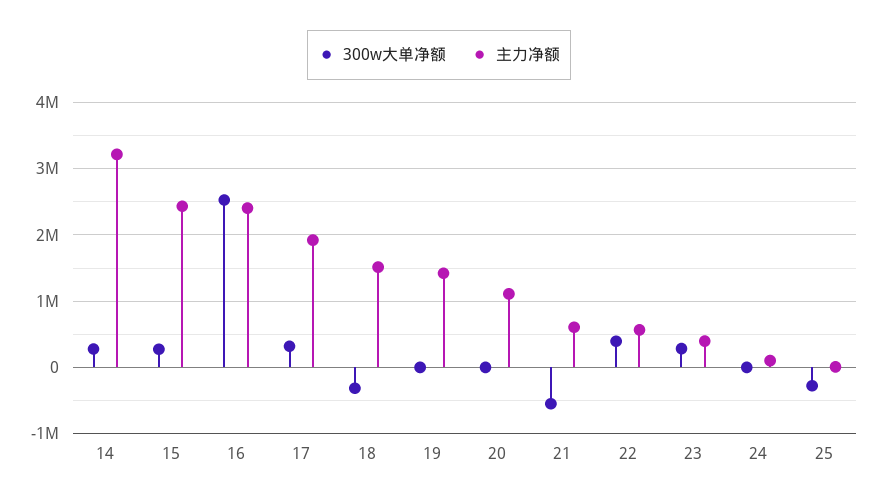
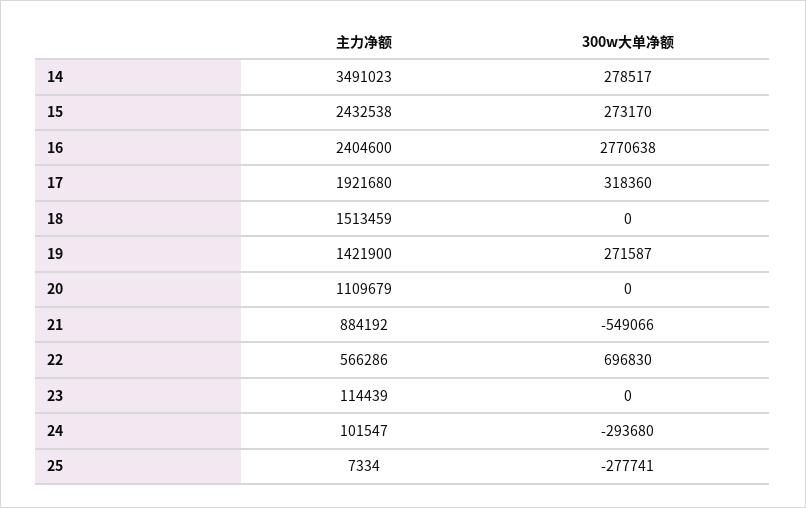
主力净额, 14: 3200000 -> 3491023
300w大单净额, 16: 2500000 -> 2770638
300w大单净额, 18: -300000 -> 0
300w大单净额, 19: 0 -> 271587
主力净额, 21: 600000 -> 884192
300w大单净额, 22: 400000 -> 696830
300w大单净额, 23: 300000 -> 0
主力净额, 23: 400000 -> 114439
300w大单净额, 24: 0 -> -293680

